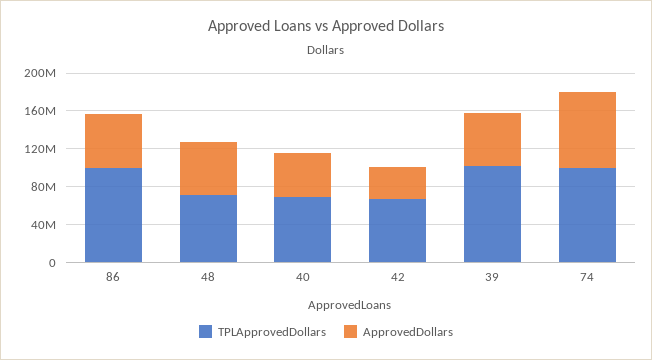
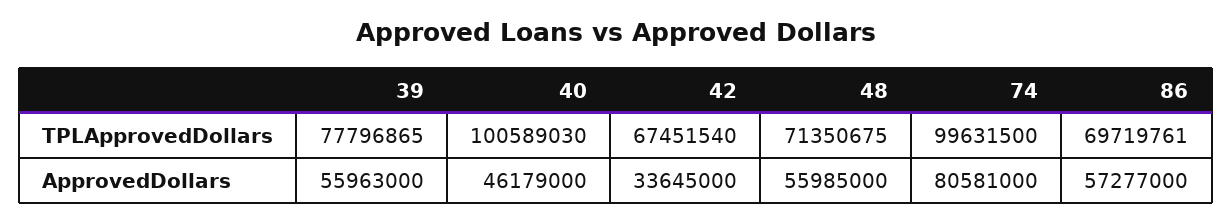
TPLApprovedDollars, 86: 100000000 -> 69719761
TPLApprovedDollars, 40: 70000000 -> 100589030
TPLApprovedDollars, 39: 100000000 -> 77796865

